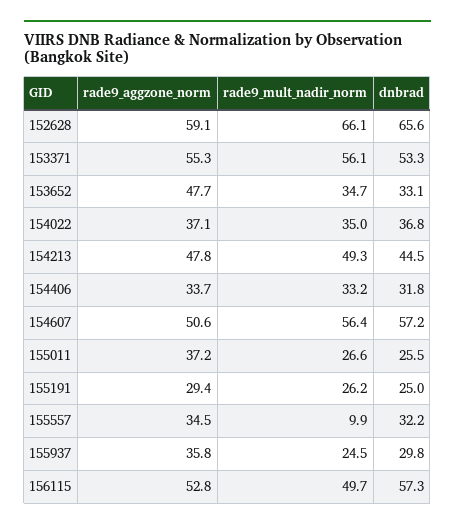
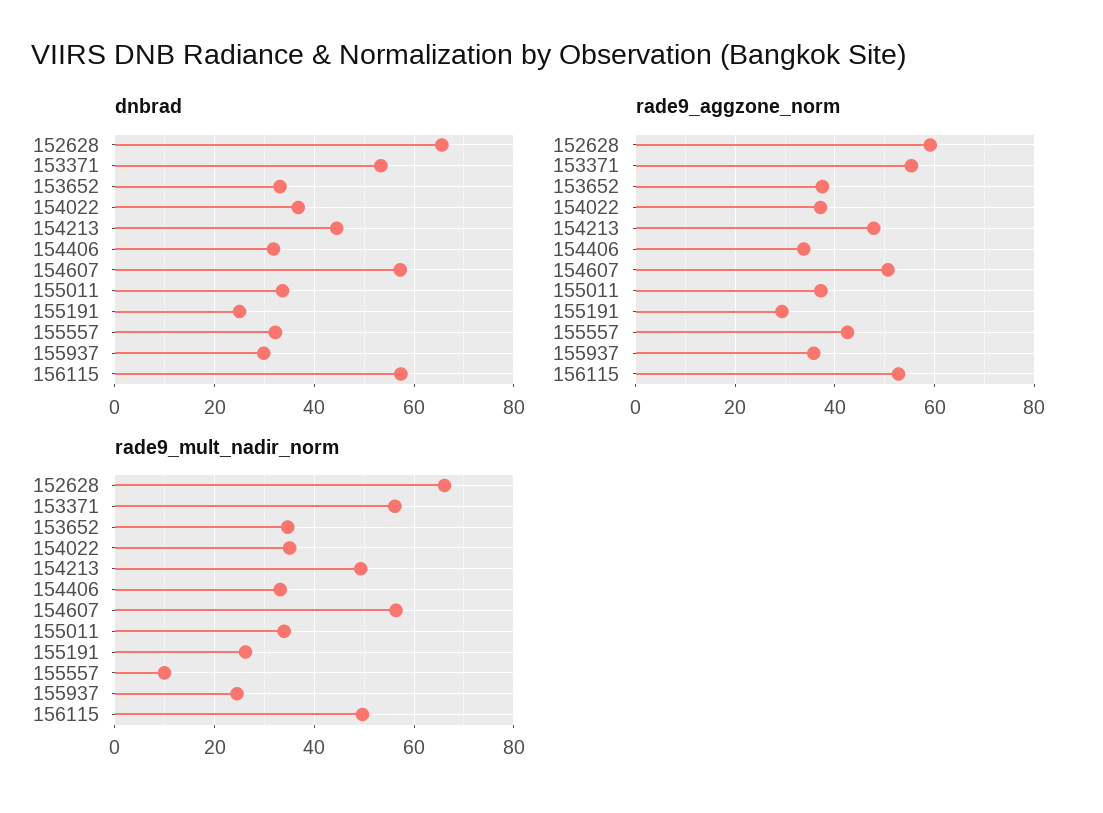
rade9_aggzone_norm, 153652: 47.7 -> 38
rade9_mult_nadir_norm, 155011: 26.6 -> 34
dnbrad, 155011: 25.5 -> 34
rade9_aggzone_norm, 155557: 34.5 -> 42

